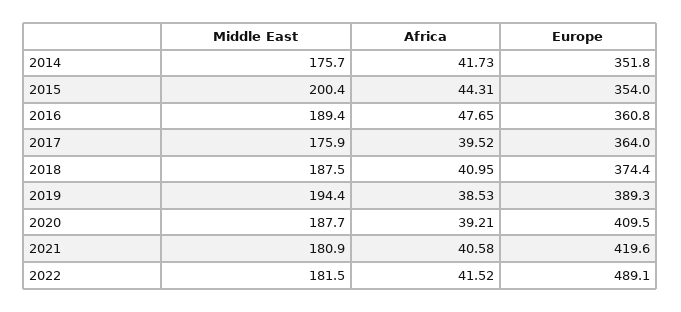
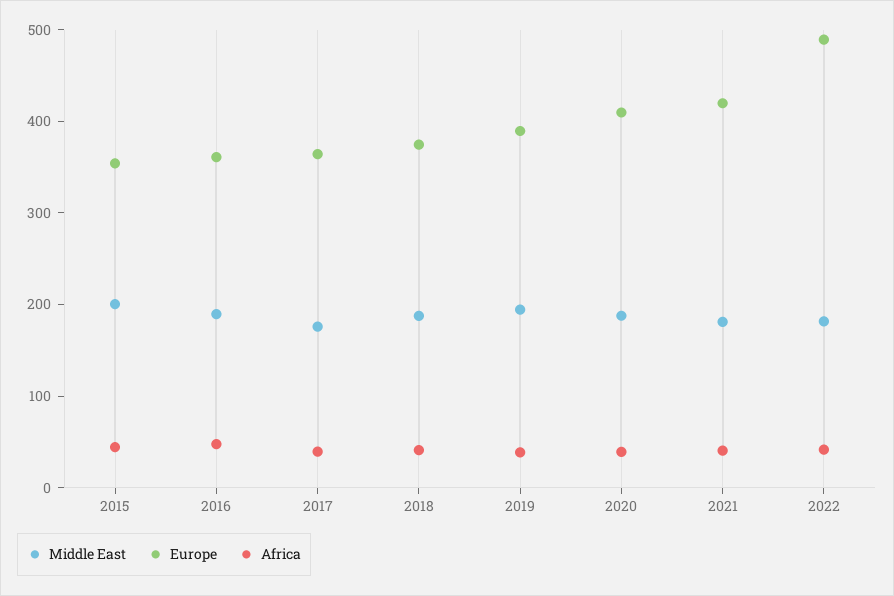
Middle East, 2014: 175.7 -> none
Africa, 2014: 41.73 -> none
Europe, 2014: 351.8 -> none

